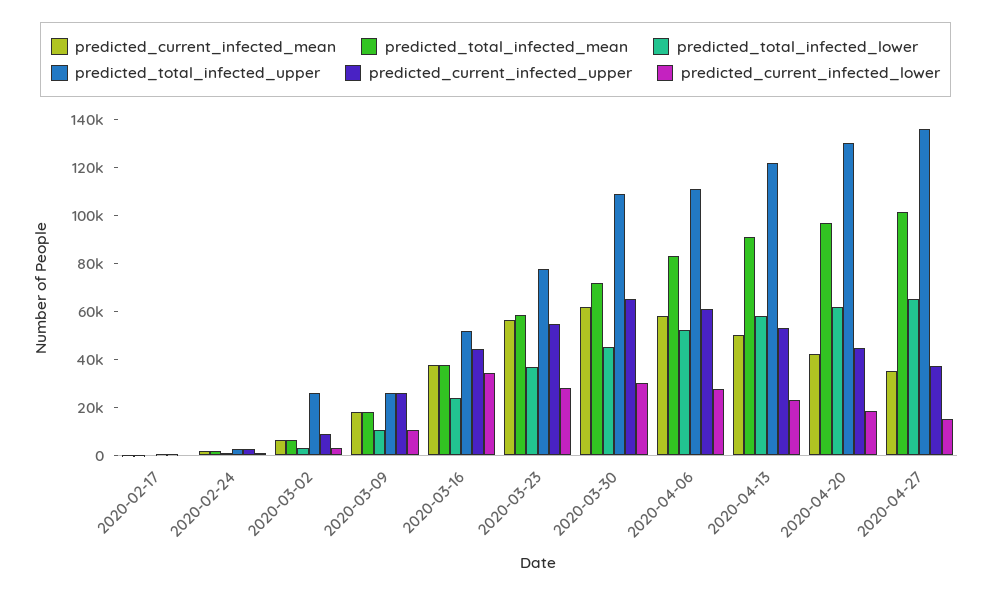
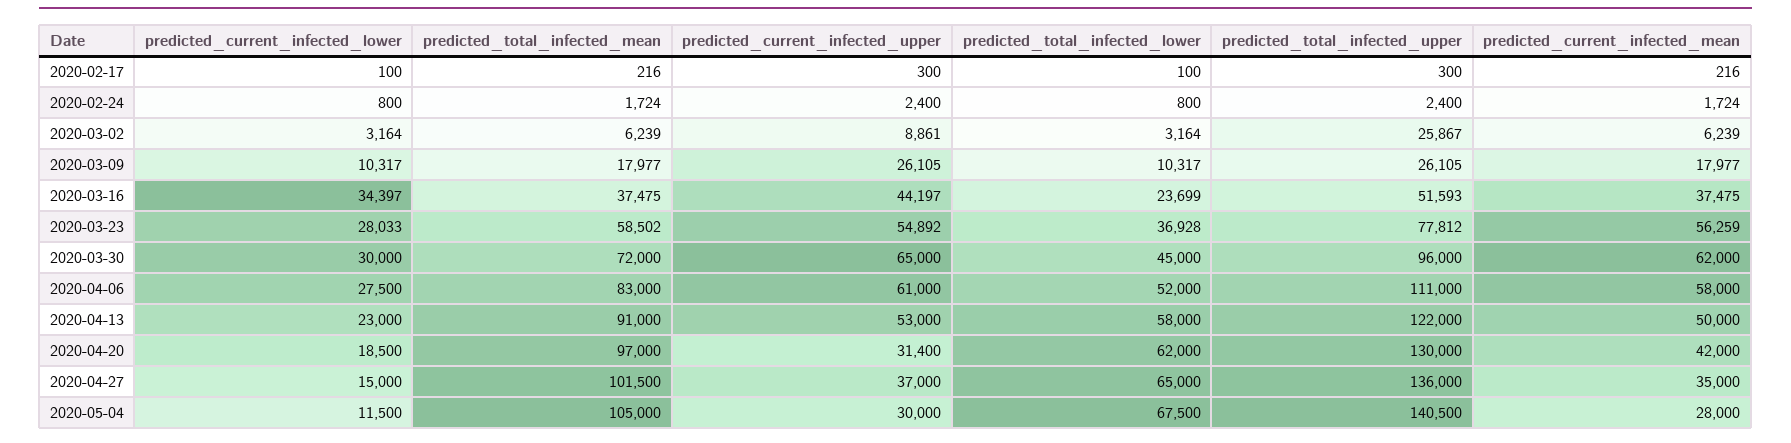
predicted_total_infected_upper, 2020-03-30: 110000 -> 96000
predicted_current_infected_upper, 2020-04-20: 45000 -> 31400
predicted_current_infected_lower, 2020-05-04: none -> 11500
predicted_total_infected_mean, 2020-05-04: none -> 105000
predicted_current_infected_upper, 2020-05-04: none -> 30000
predicted_total_infected_lower, 2020-05-04: none -> 67500
predicted_total_infected_upper, 2020-05-04: none -> 140500
predicted_current_infected_mean, 2020-05-04: none -> 28000

